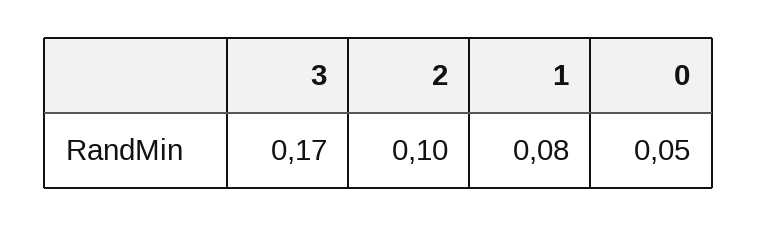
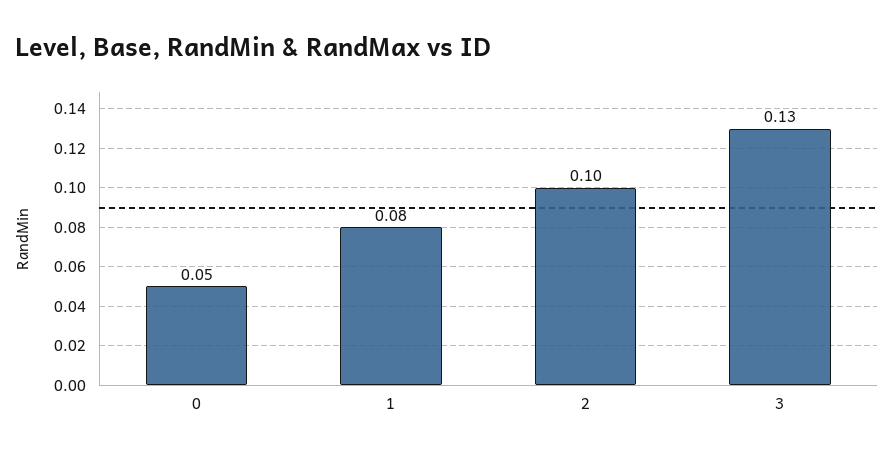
3: 0.17 -> 0.13

